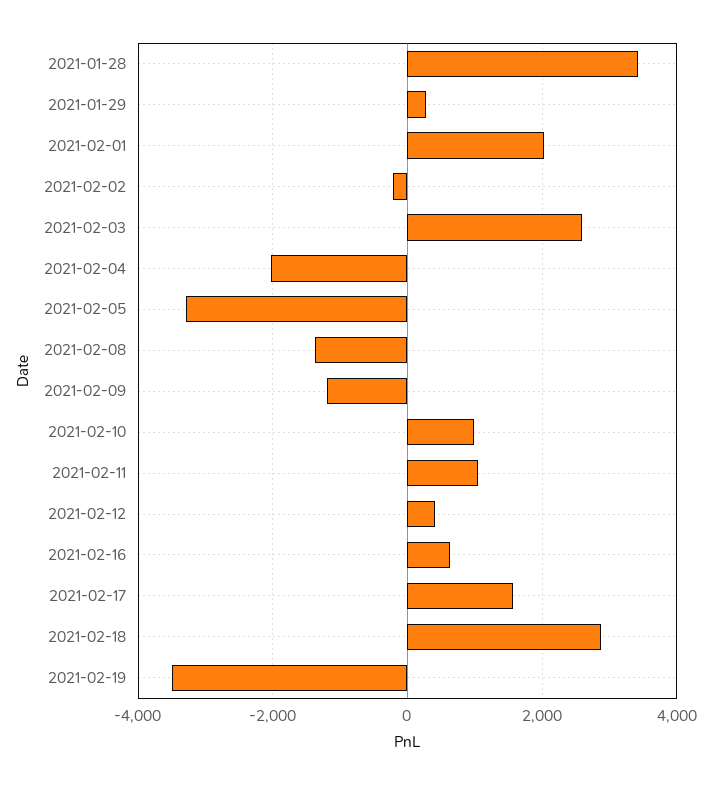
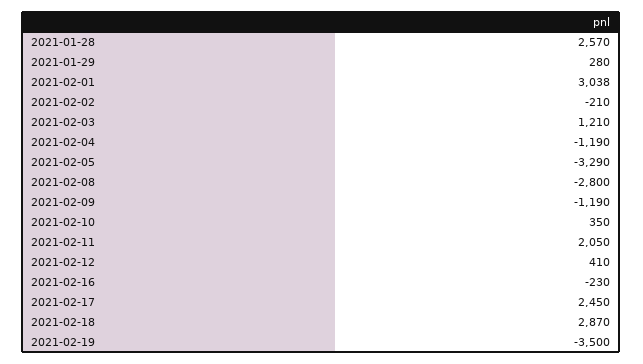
2021-01-28: 3400 -> 2570
2021-02-01: 2000 -> 3038
2021-02-03: 2600 -> 1210
2021-02-04: -2000 -> -1190
2021-02-08: -1400 -> -2800
2021-02-10: 1000 -> 350
2021-02-11: 1000 -> 2050
2021-02-16: 600 -> -230
2021-02-17: 1600 -> 2450

